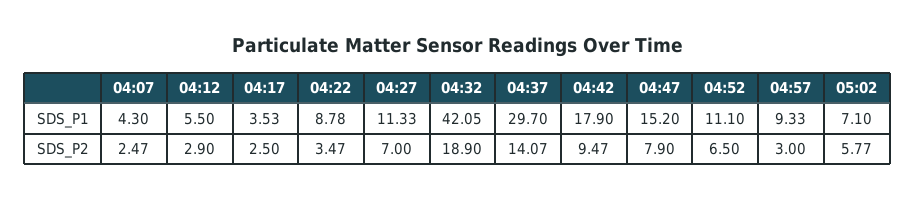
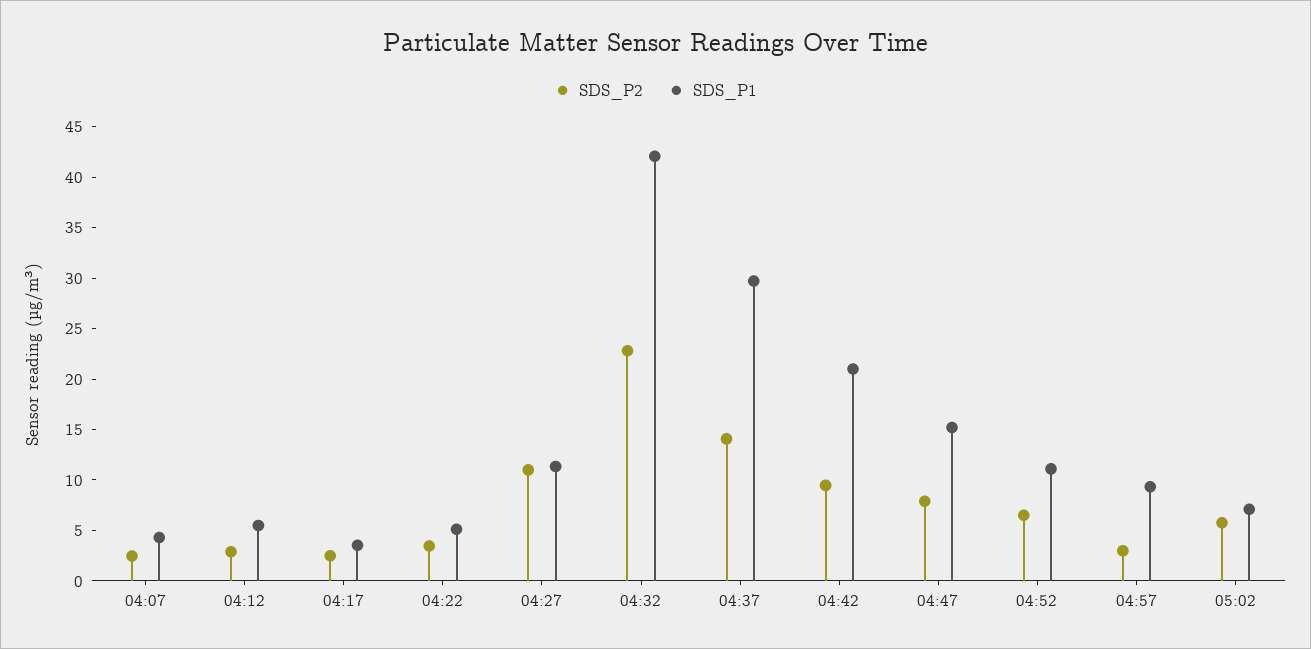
SDS_P1, 04:22: 8.78 -> 5
SDS_P1, 04:42: 17.9 -> 21
SDS_P2, 04:27: 7 -> 11
SDS_P2, 04:32: 18.9 -> 23

